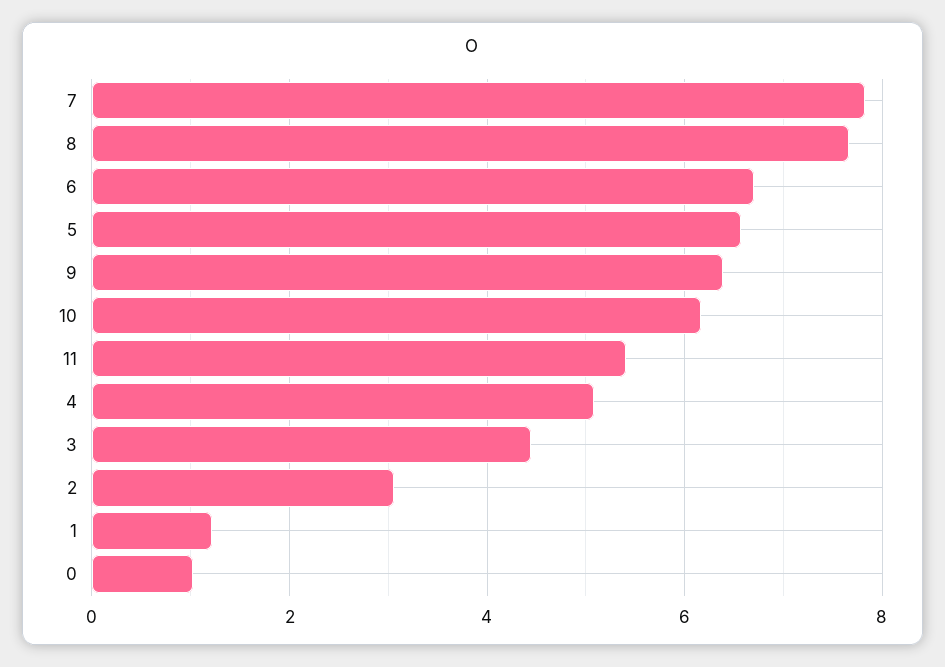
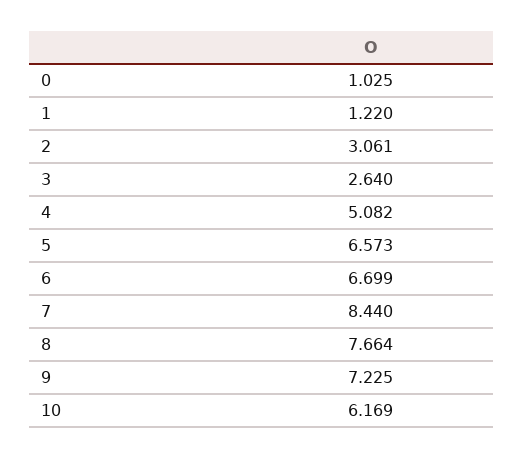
7: 7.8 -> 8.44
9: 6.4 -> 7.225
11: 5.4 -> none
3: 4.4 -> 2.64

